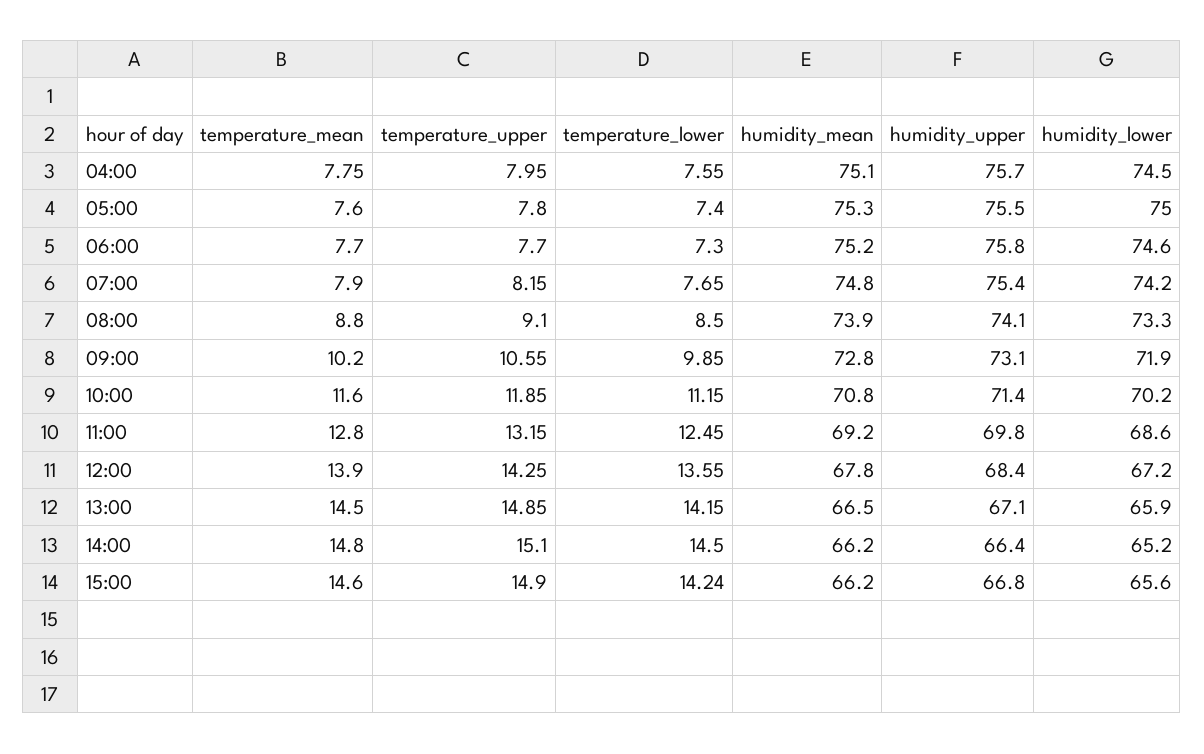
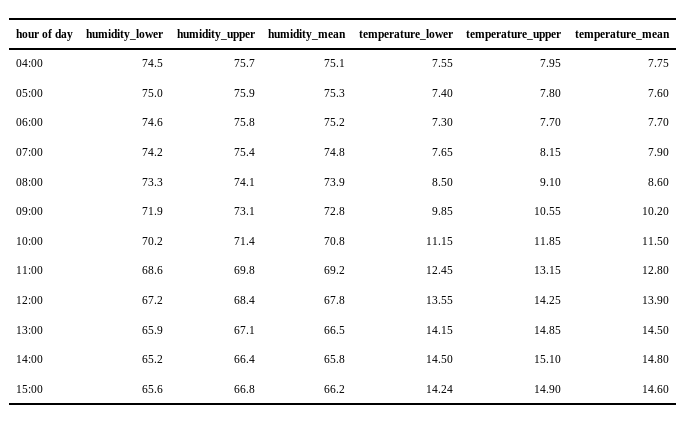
humidity_upper, 05:00: 75.5 -> 75.9
temperature_mean, 08:00: 8.8 -> 8.6
temperature_mean, 10:00: 11.6 -> 11.5
humidity_mean, 14:00: 66.2 -> 65.8

